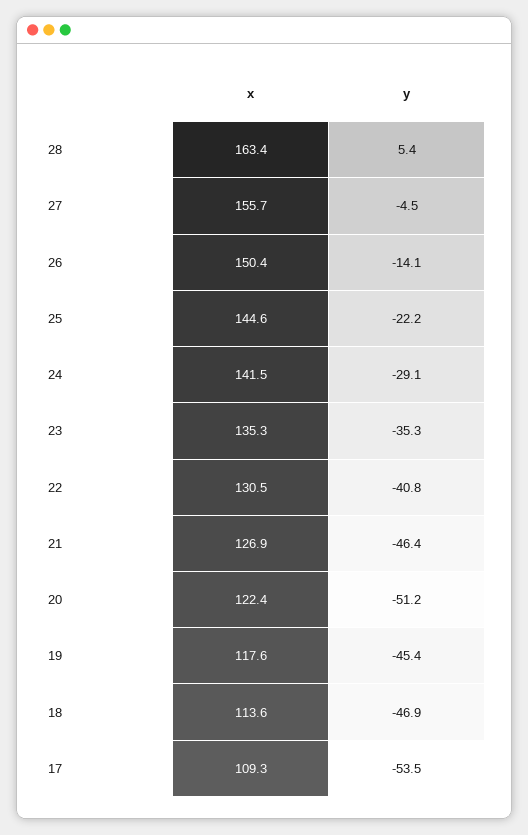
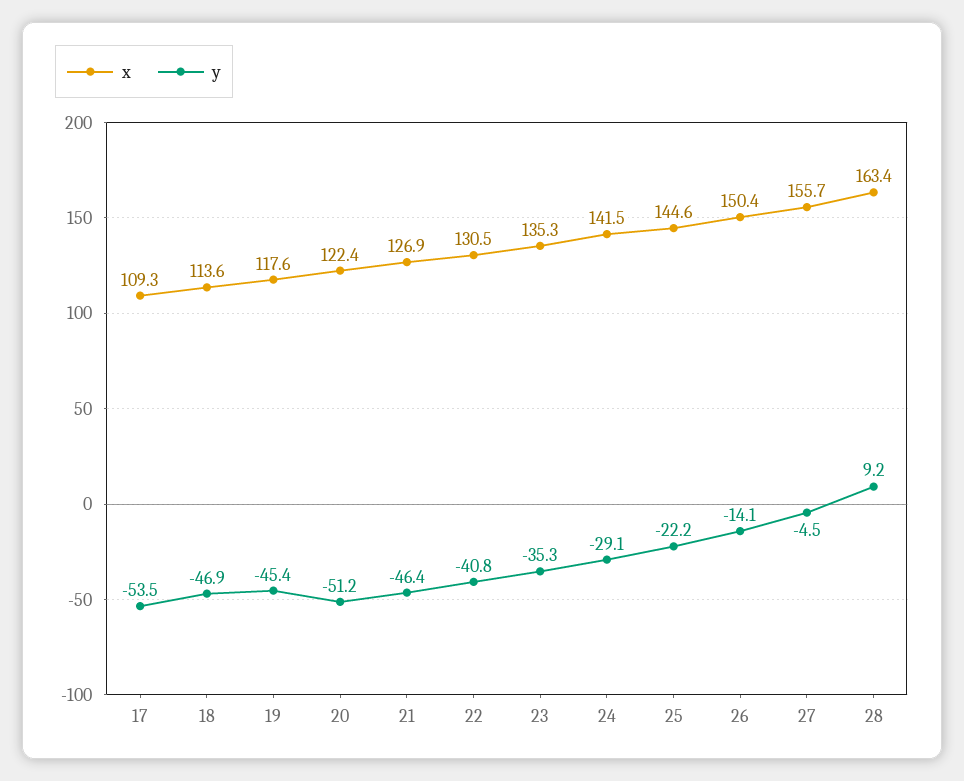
y, 28: 5.4 -> 9.2

